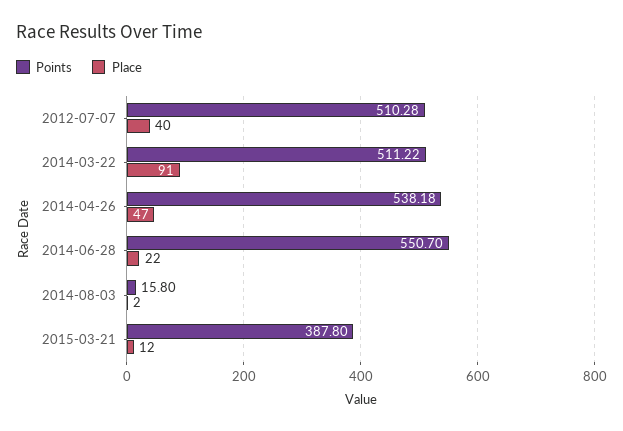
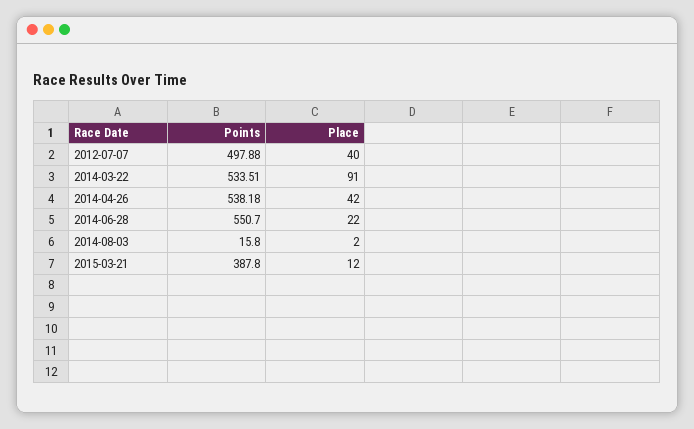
Points, 2012-07-07: 510.28 -> 497.88
Points, 2014-03-22: 511.22 -> 533.51
Place, 2014-04-26: 47 -> 42

